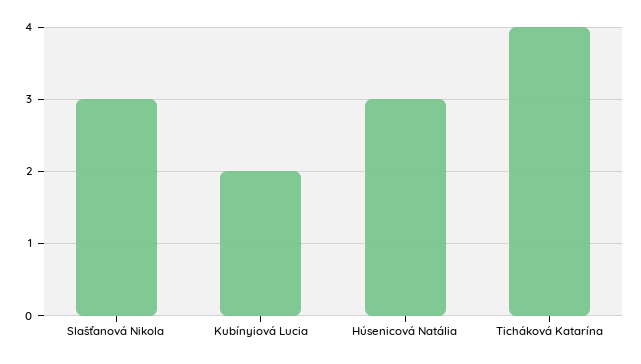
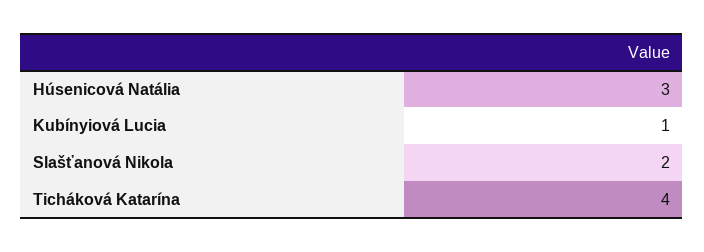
Slašťanová Nikola: 3 -> 2
Kubínyiová Lucia: 2 -> 1

